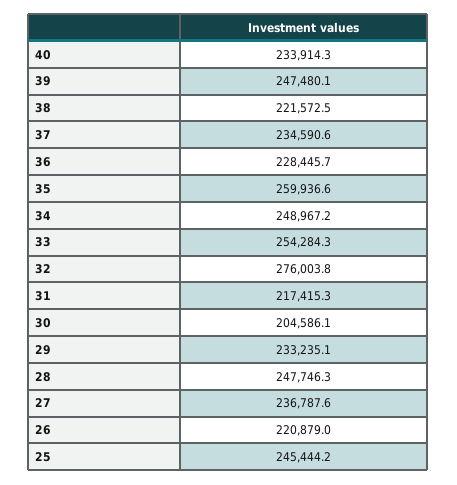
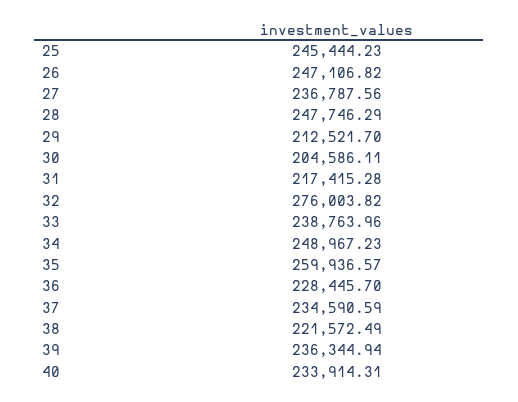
39: 247480.1 -> 236344.94
33: 254284.3 -> 238763.96
29: 233235.1 -> 212521.7
26: 220879 -> 247106.82

